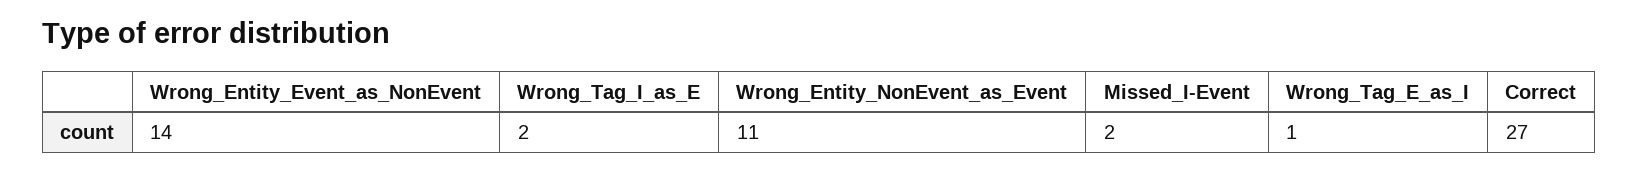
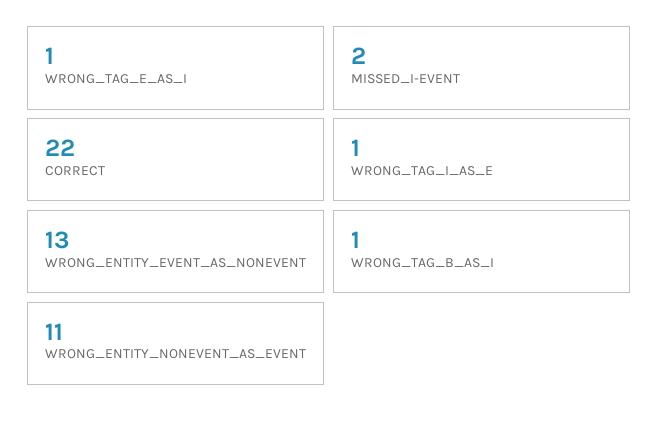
Wrong_Entity_Event_as_NonEvent: 14 -> 13
Wrong_Tag_I_as_E: 2 -> 1
Correct: 27 -> 22
WRONG_TAG_B_AS_I: none -> 1

